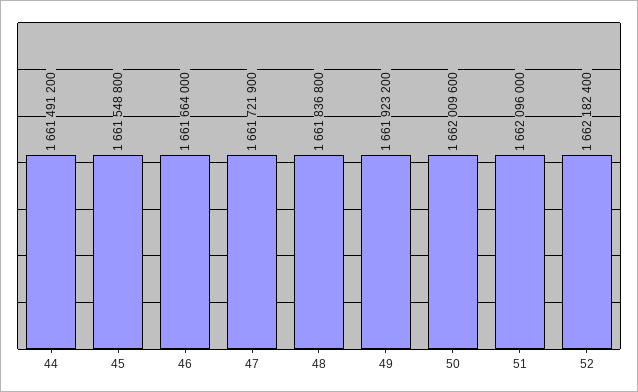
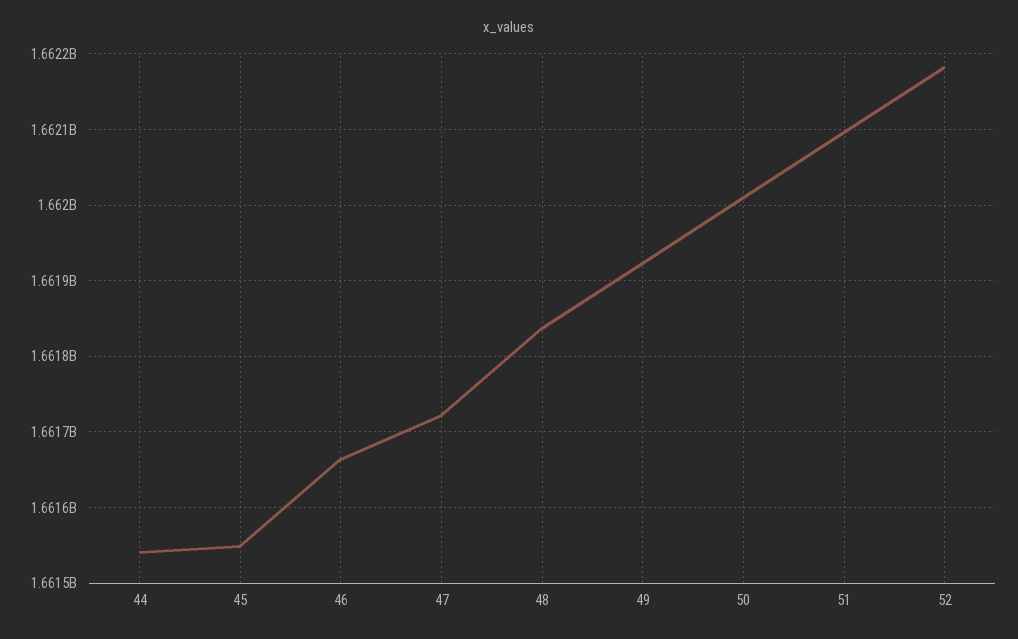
44: 1661491200 -> 1661540000

